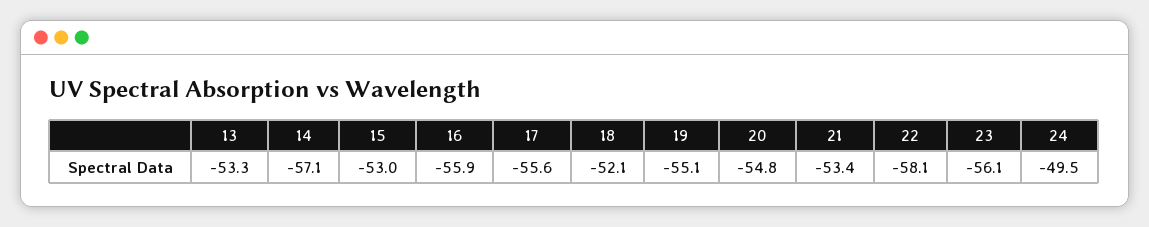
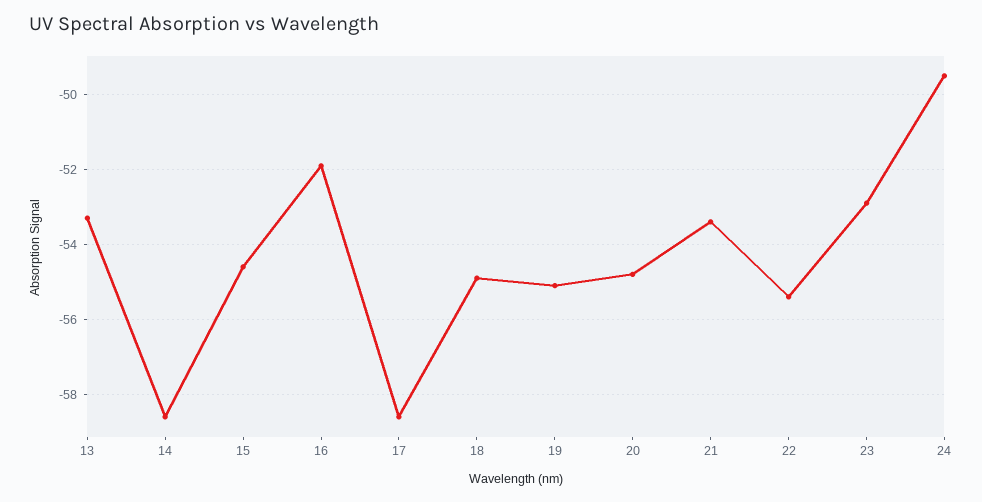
14: -57.1 -> -58.5
15: -53 -> -54.5
16: -55.9 -> -52
17: -55.6 -> -58.5
18: -52.1 -> -55
22: -58.1 -> -55.5
23: -56.1 -> -53

